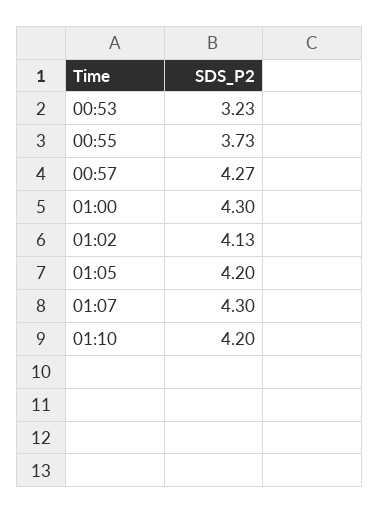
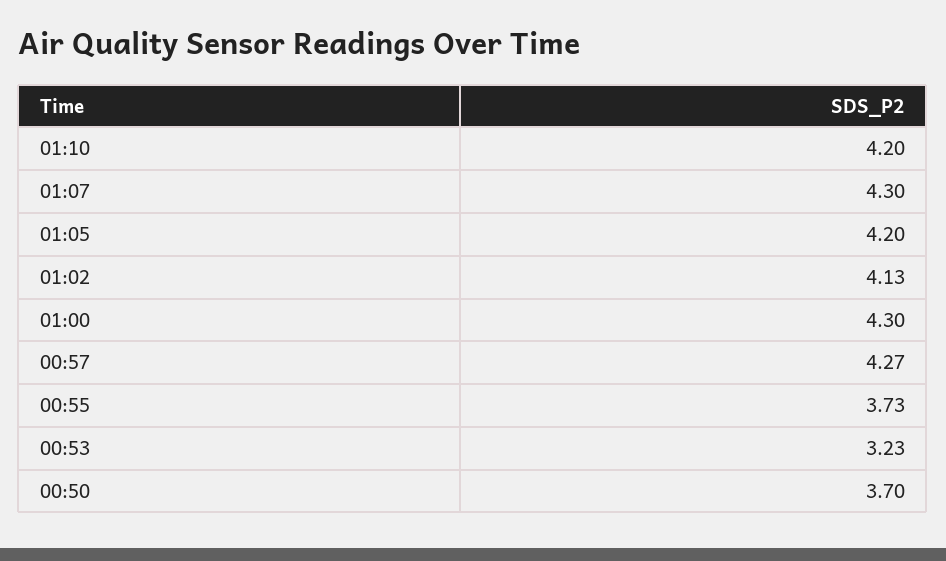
00:50: none -> 3.7

